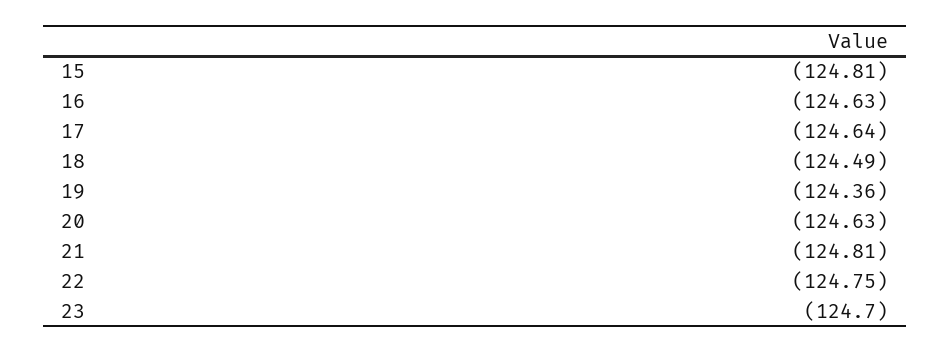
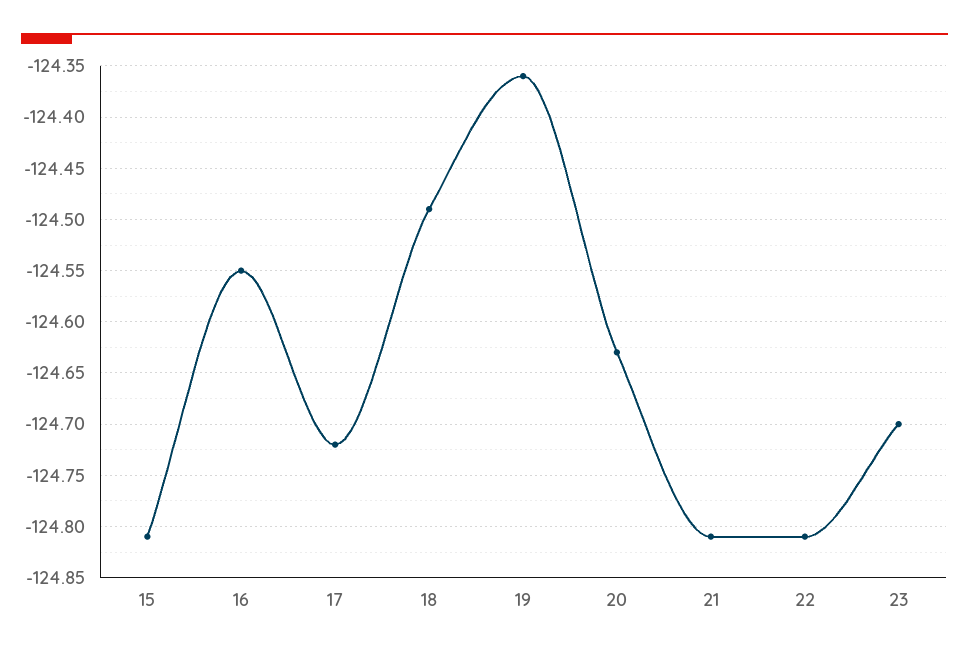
16: -124.63 -> -124.55
17: -124.64 -> -124.72
22: -124.75 -> -124.81

